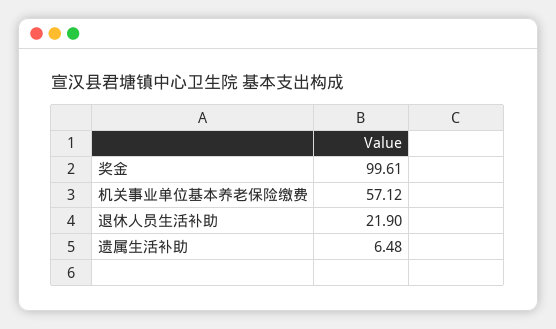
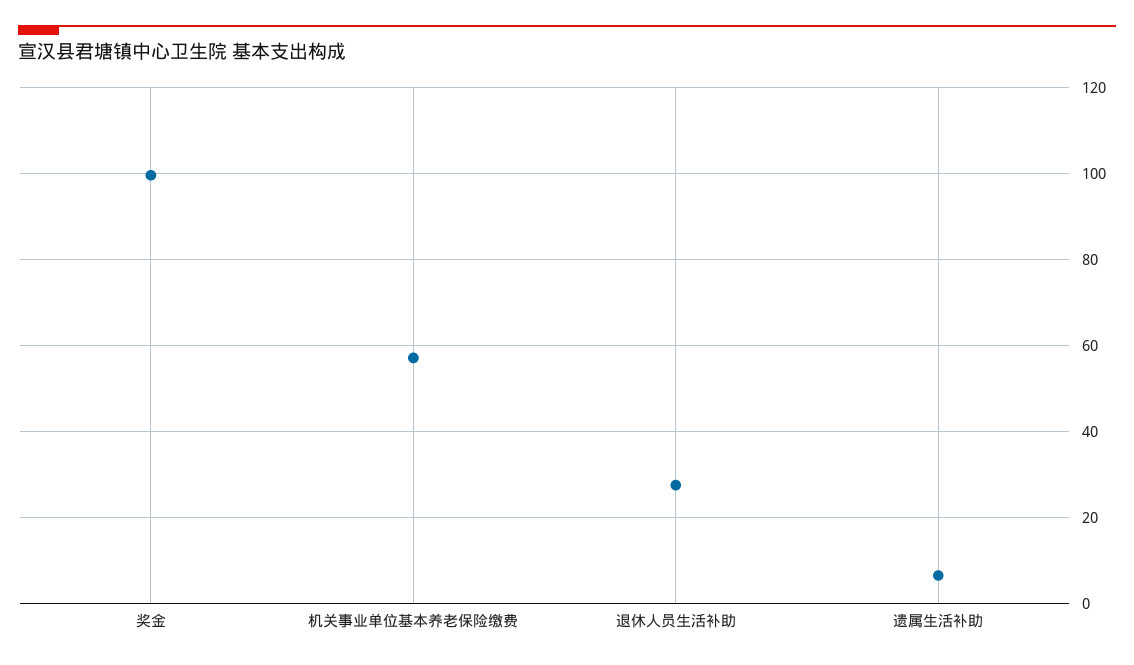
退休人员生活补助: 21.9 -> 28

